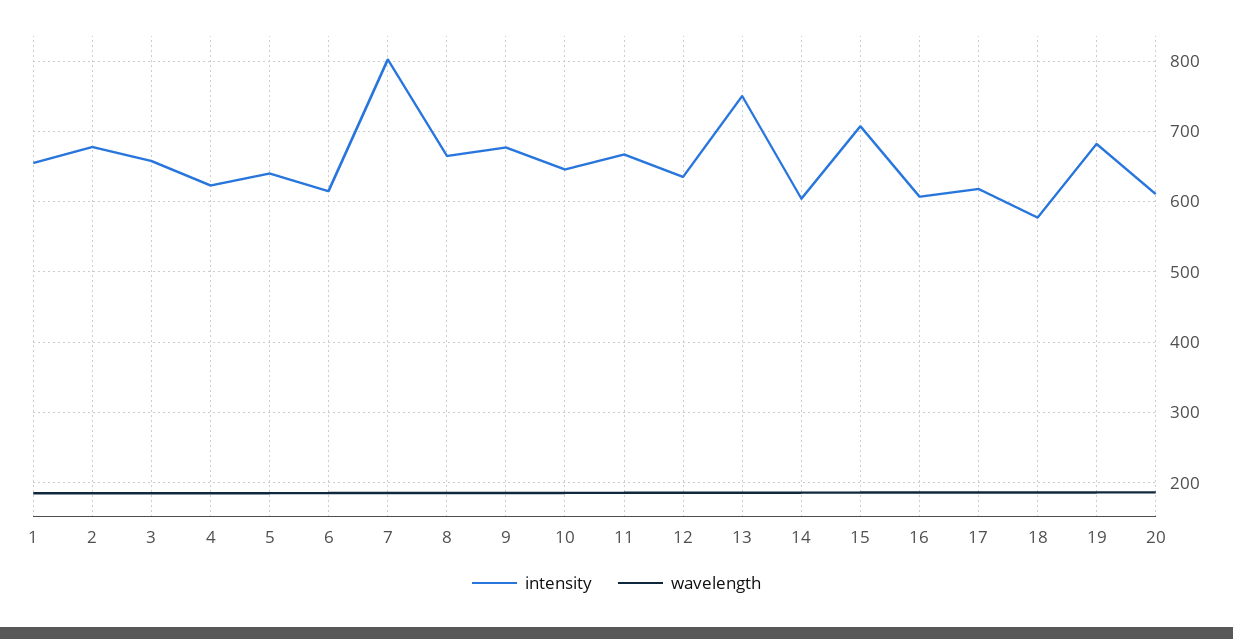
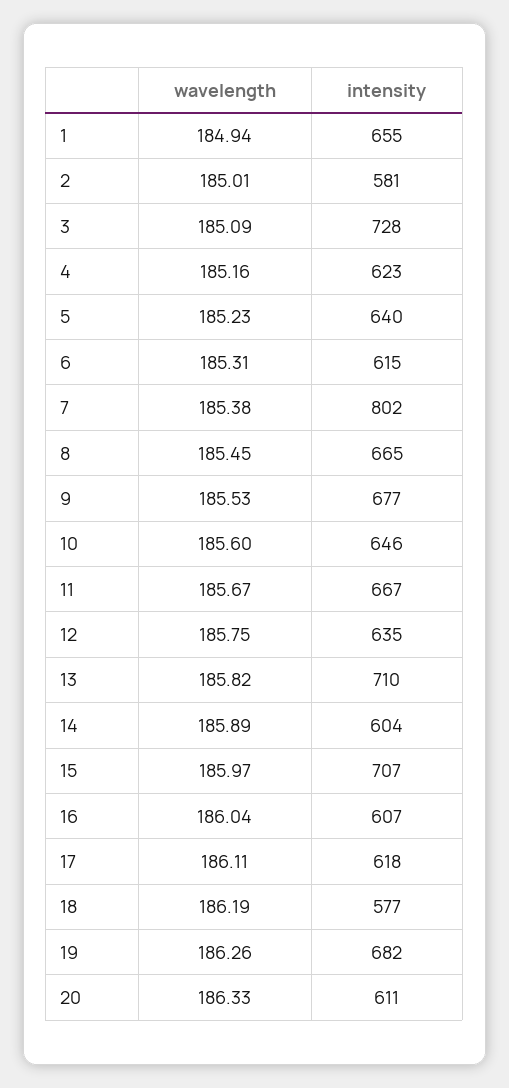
intensity, 2: 680 -> 581
intensity, 3: 660 -> 728
intensity, 13: 750 -> 710

